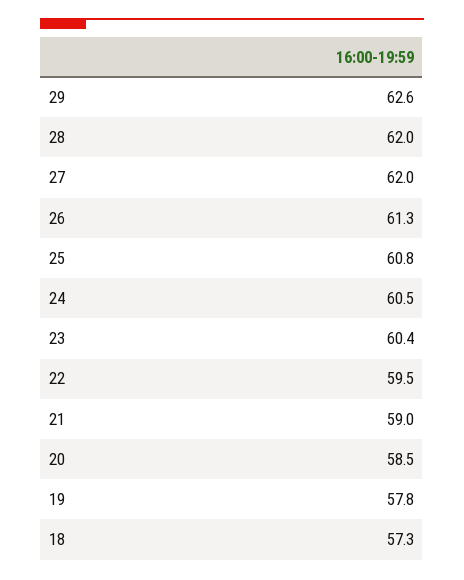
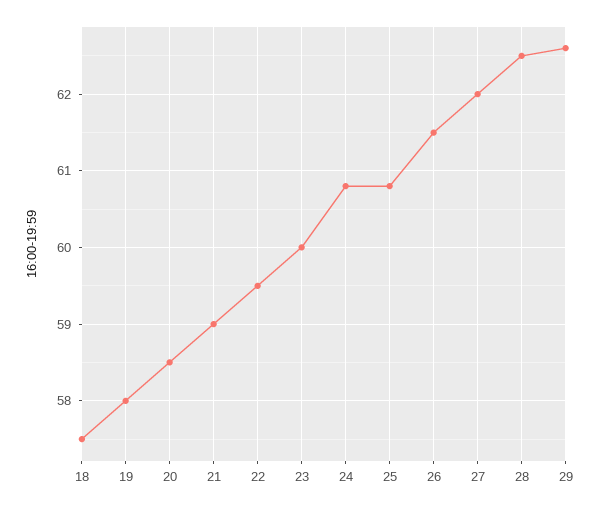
28: 62 -> 62.5
26: 61.3 -> 61.5
24: 60.5 -> 60.8
23: 60.4 -> 60
19: 57.8 -> 58
18: 57.3 -> 57.5

